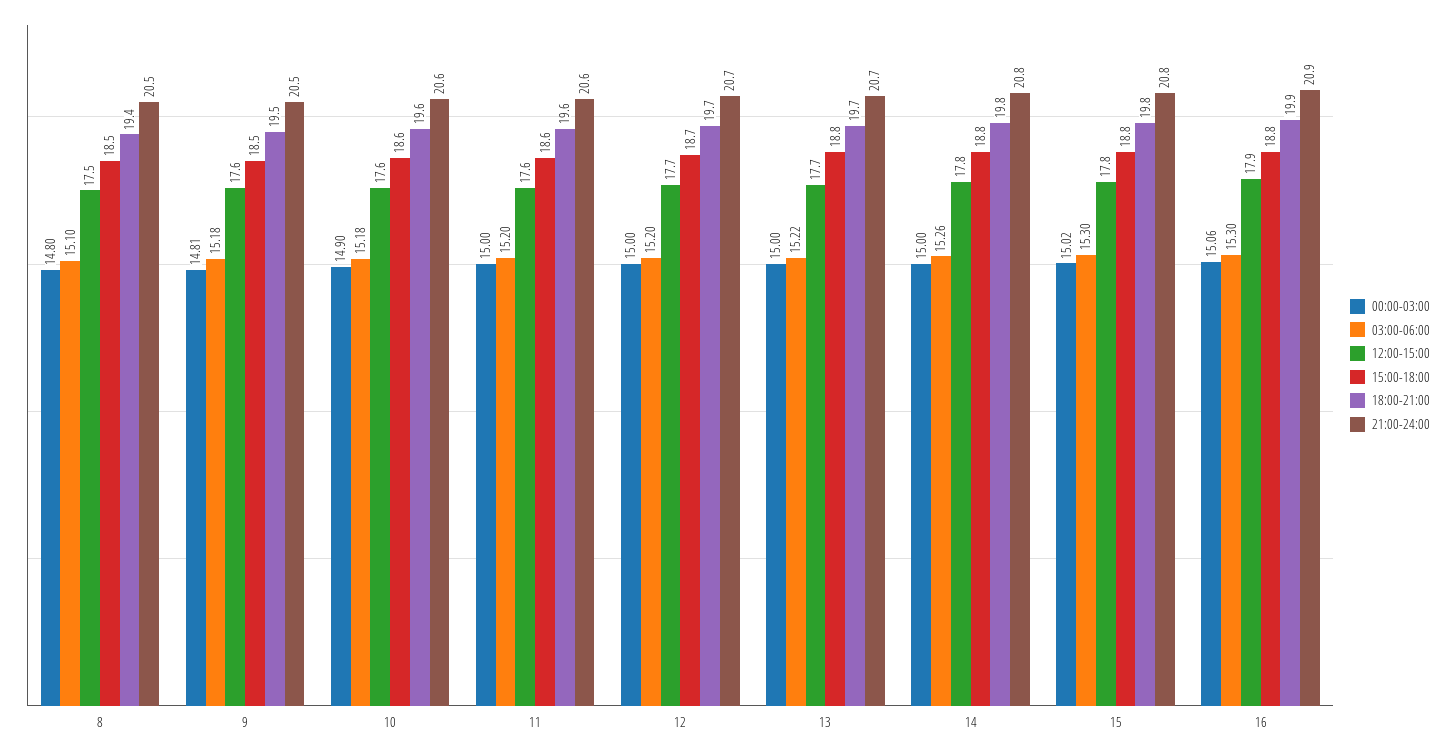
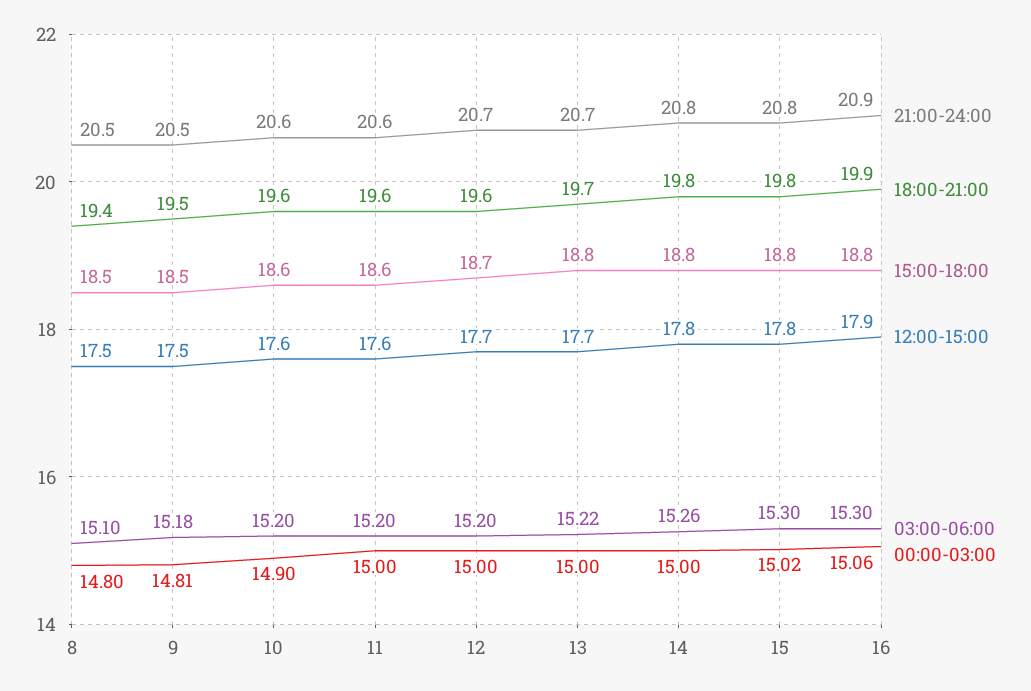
12:00-15:00, 9: 17.6 -> 17.5
03:00-06:00, 10: 15.18 -> 15.2
18:00-21:00, 12: 19.7 -> 19.6

